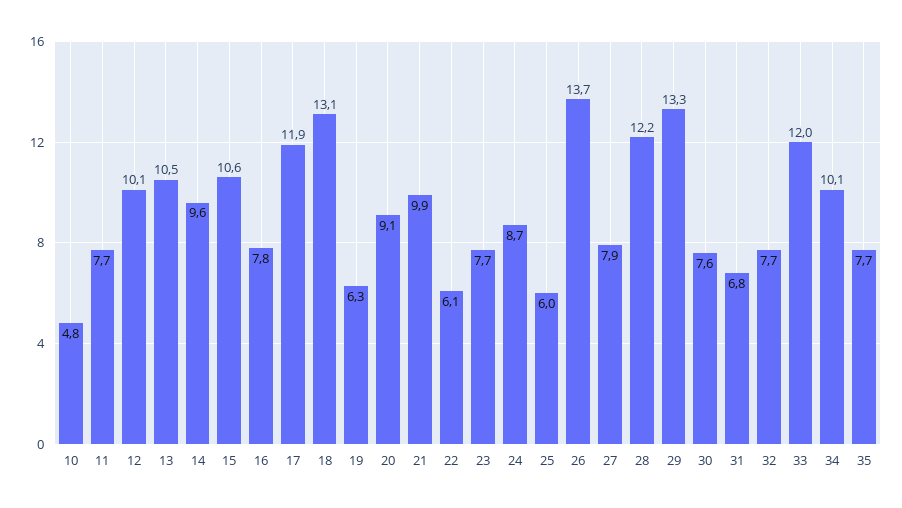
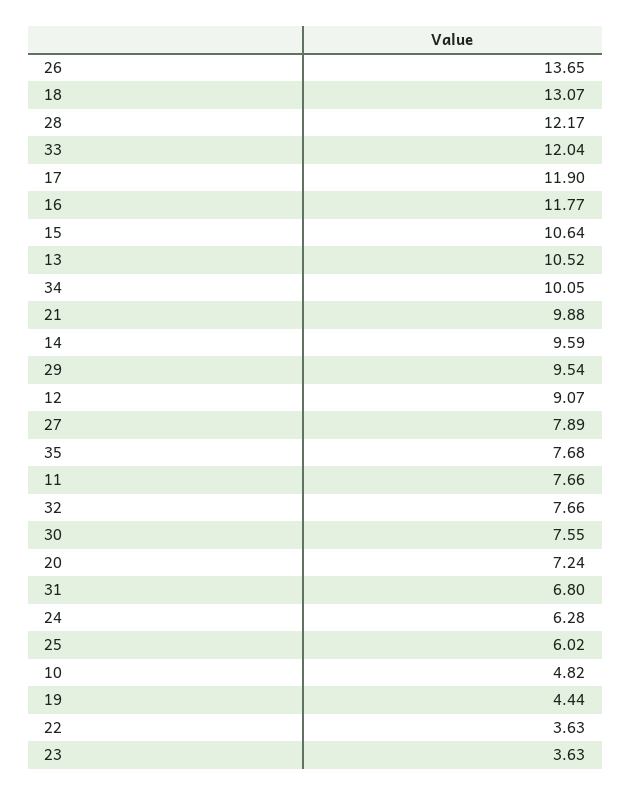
12: 10.1 -> 9.07
16: 7.8 -> 11.77
19: 6.3 -> 4.44
20: 9.1 -> 7.24
22: 6.1 -> 3.63
23: 7.7 -> 3.63
24: 8.7 -> 6.28
29: 13.3 -> 9.54

